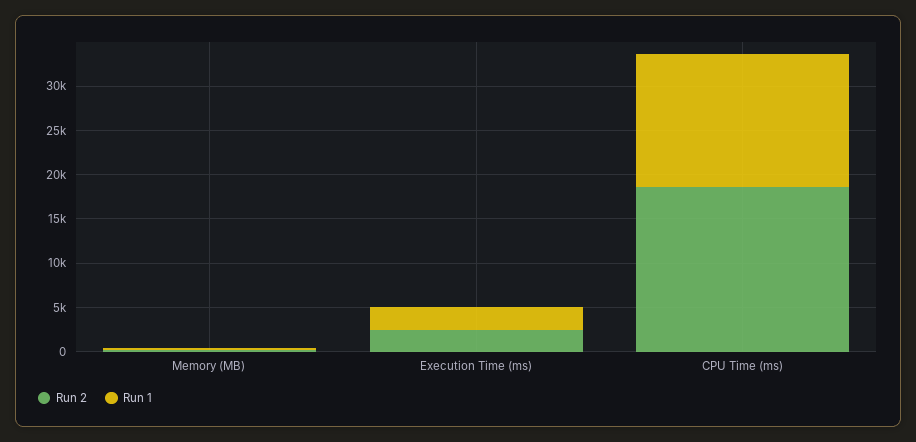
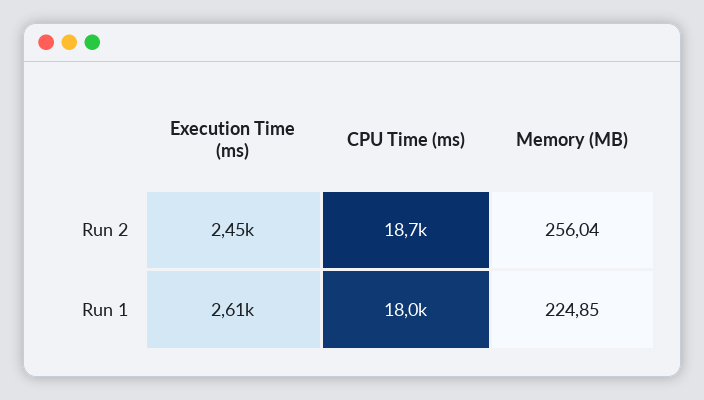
Run 1, CPU Time (ms): 15000 -> 18000

